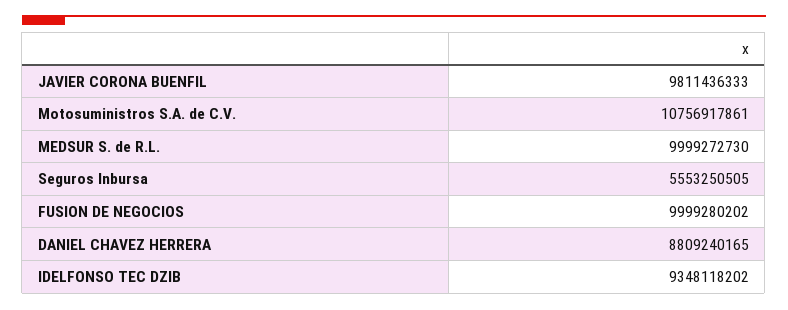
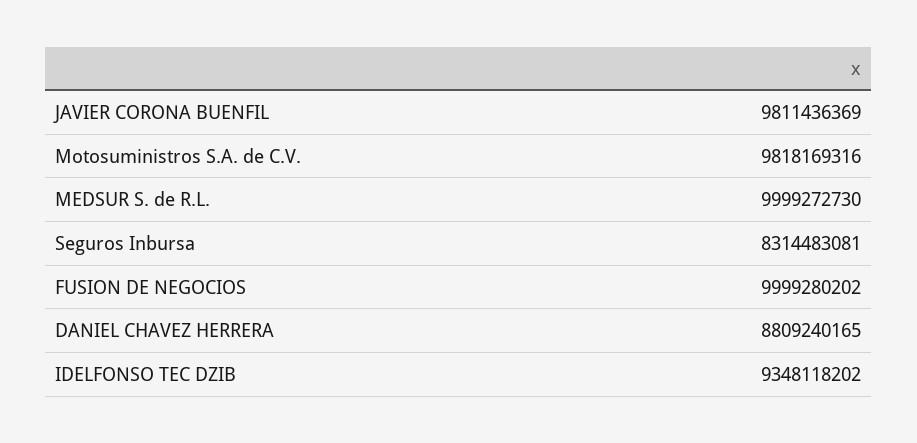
JAVIER CORONA BUENFIL: 9811436333 -> 9811436369
Motosuministros S.A. de C.V.: 10756917861 -> 9818169316
Seguros Inbursa: 5553250505 -> 8314483081

